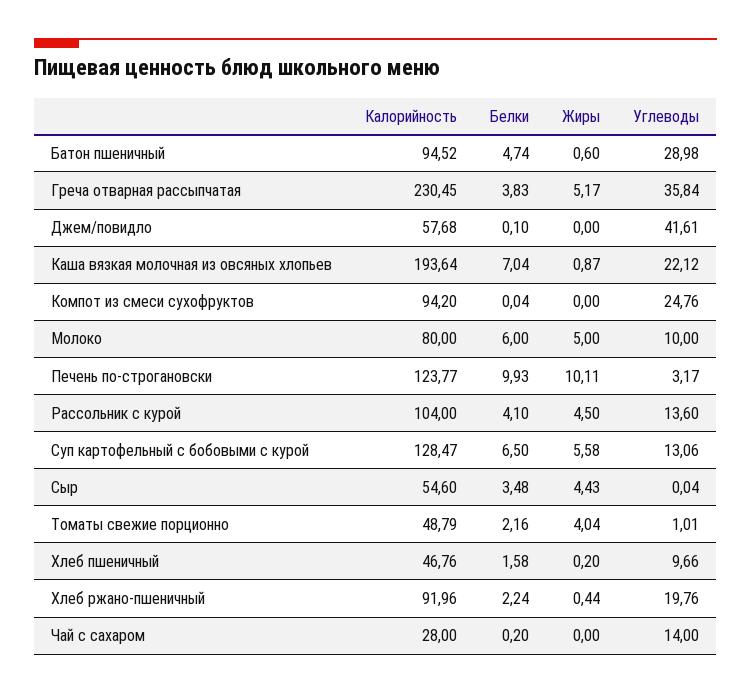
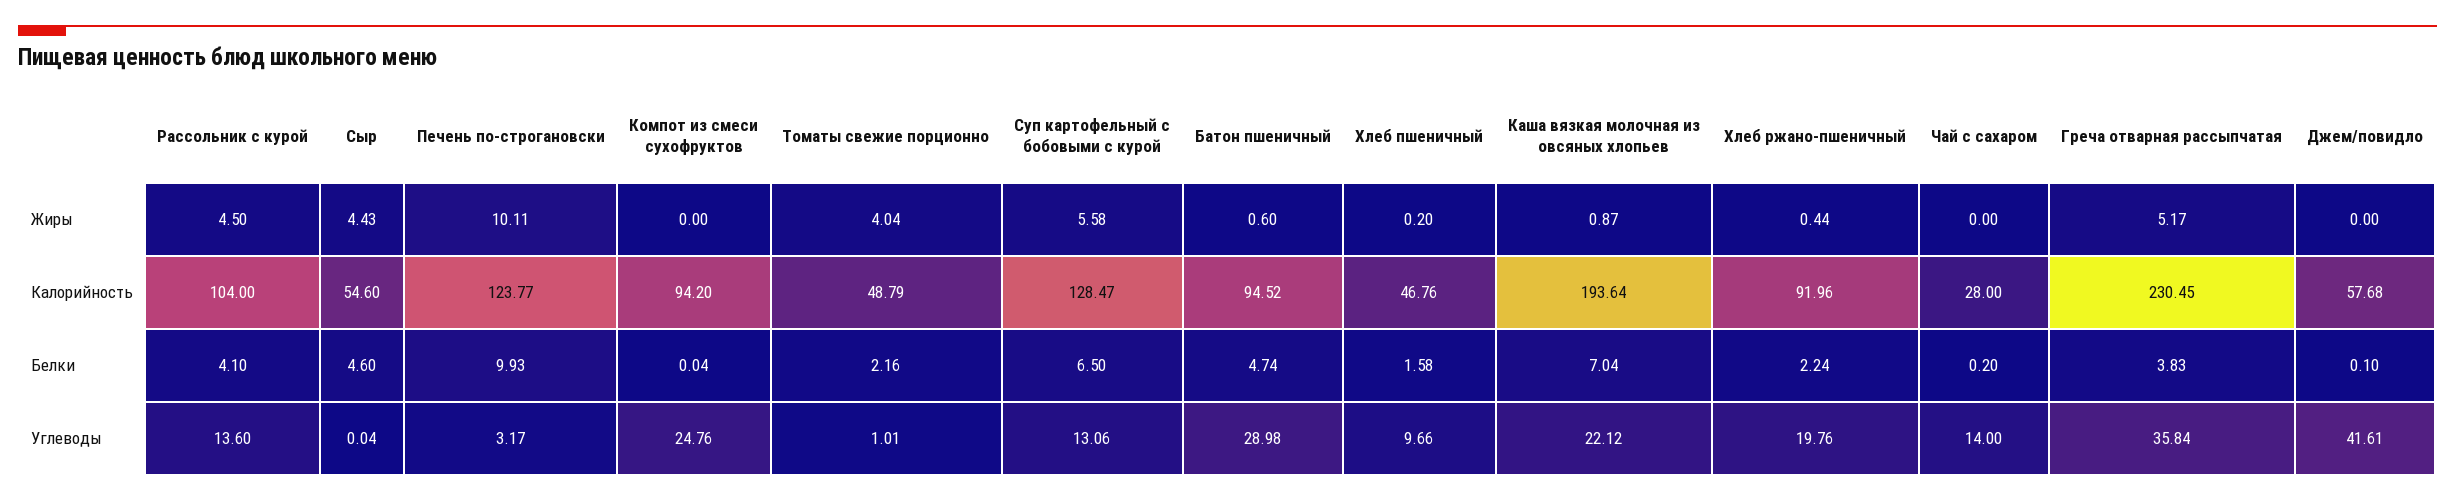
Калорийность, Молоко: 80 -> none
Белки, Молоко: 6 -> none
Жиры, Молоко: 5 -> none
Углеводы, Молоко: 10 -> none
Белки, Сыр: 3.48 -> 4.6

